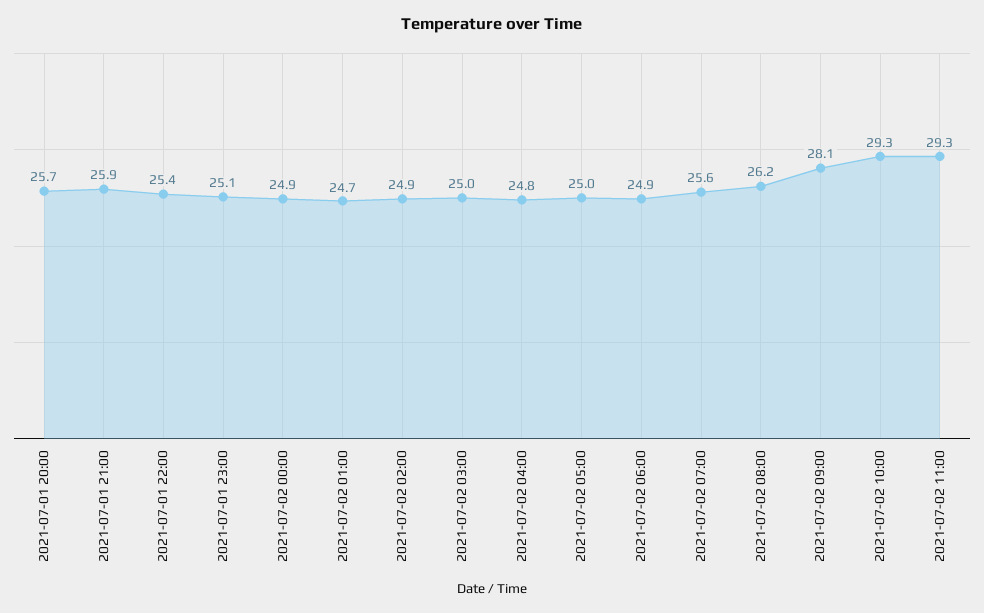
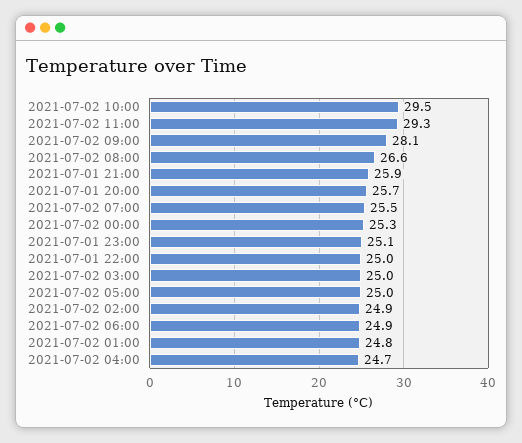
2021-07-01 22:00: 25.4 -> 25
2021-07-02 00:00: 24.9 -> 25.3
2021-07-02 01:00: 24.7 -> 24.8
2021-07-02 04:00: 24.8 -> 24.7
2021-07-02 07:00: 25.6 -> 25.5
2021-07-02 08:00: 26.2 -> 26.6
2021-07-02 10:00: 29.3 -> 29.5

